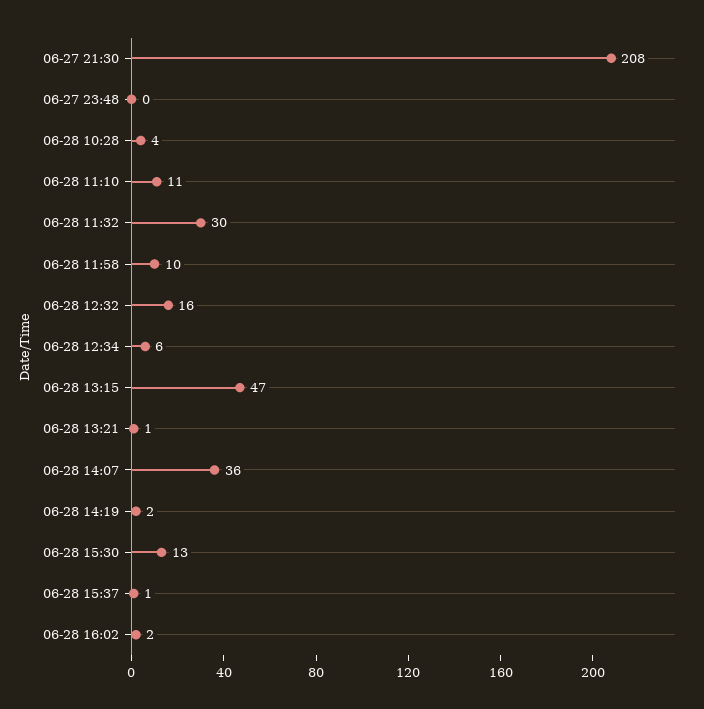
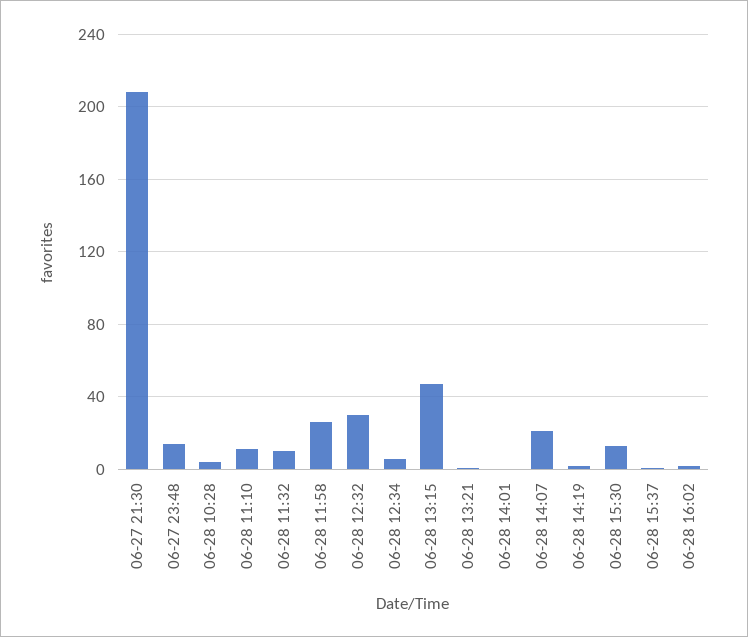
06-27 23:48: 0 -> 15
06-28 11:32: 30 -> 10
06-28 11:58: 10 -> 25
06-28 12:32: 16 -> 30
06-28 14:07: 36 -> 20
06-28 14:01: none -> 0

